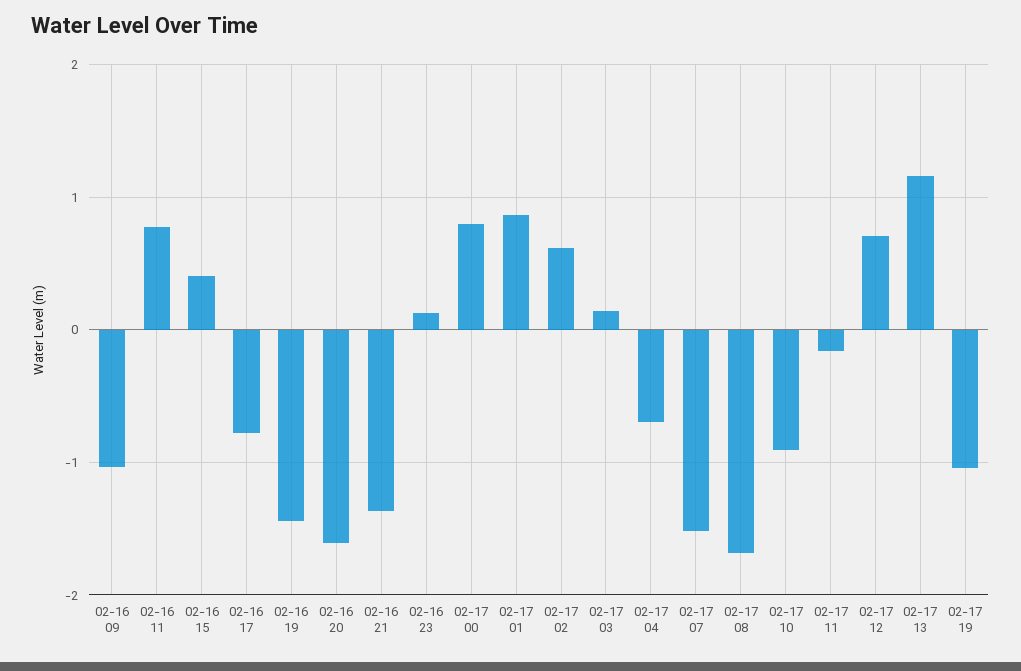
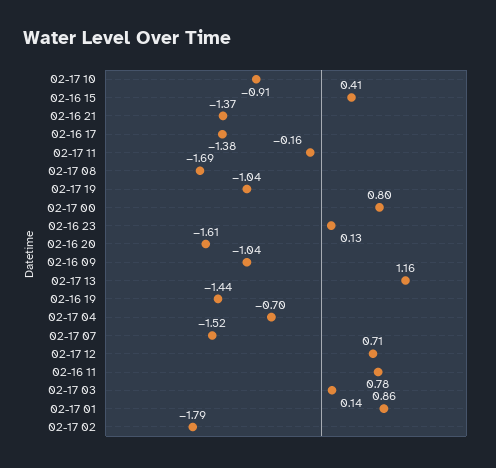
02-16 17: -0.8 -> -1.38
02-17 02: 0.6 -> -1.79

